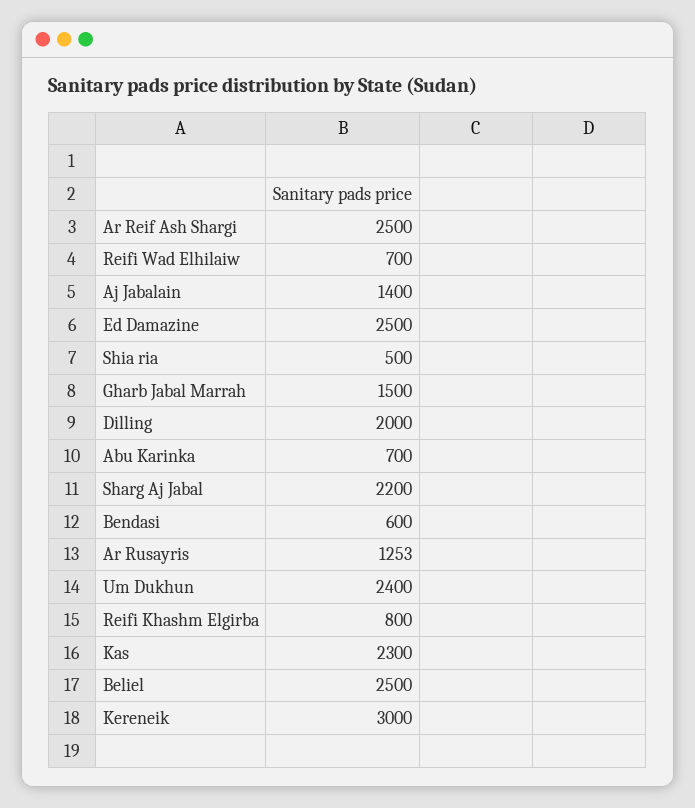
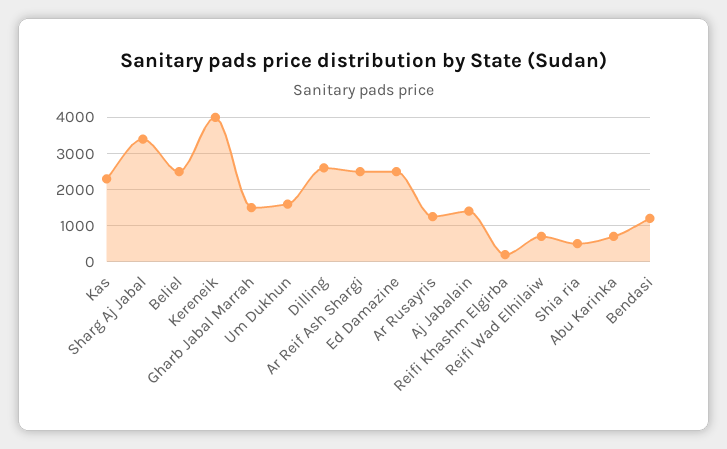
Dilling: 2000 -> 2600
Sharg Aj Jabal: 2200 -> 3400
Bendasi: 600 -> 1200
Um Dukhun: 2400 -> 1600
Reifi Khashm Elgirba: 800 -> 200
Kereneik: 3000 -> 4000

